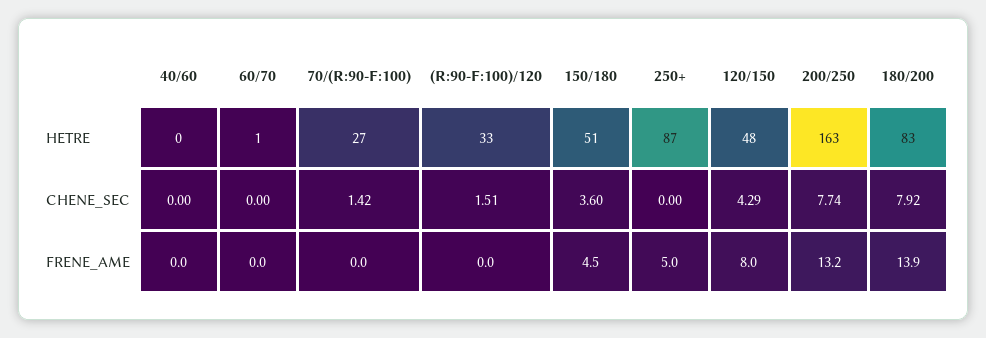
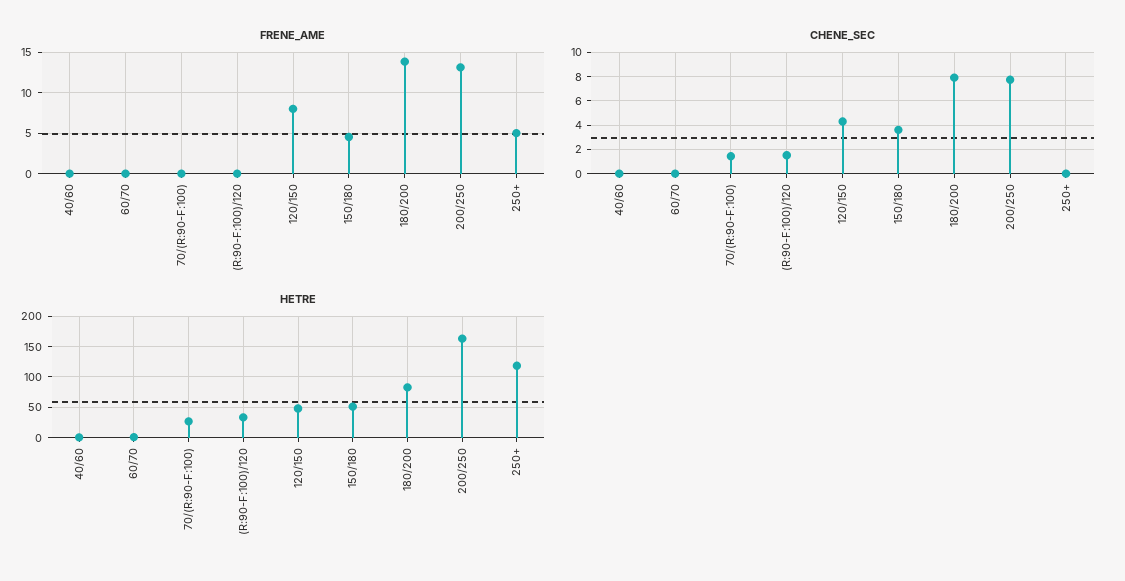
HETRE, 250+: 87 -> 120

